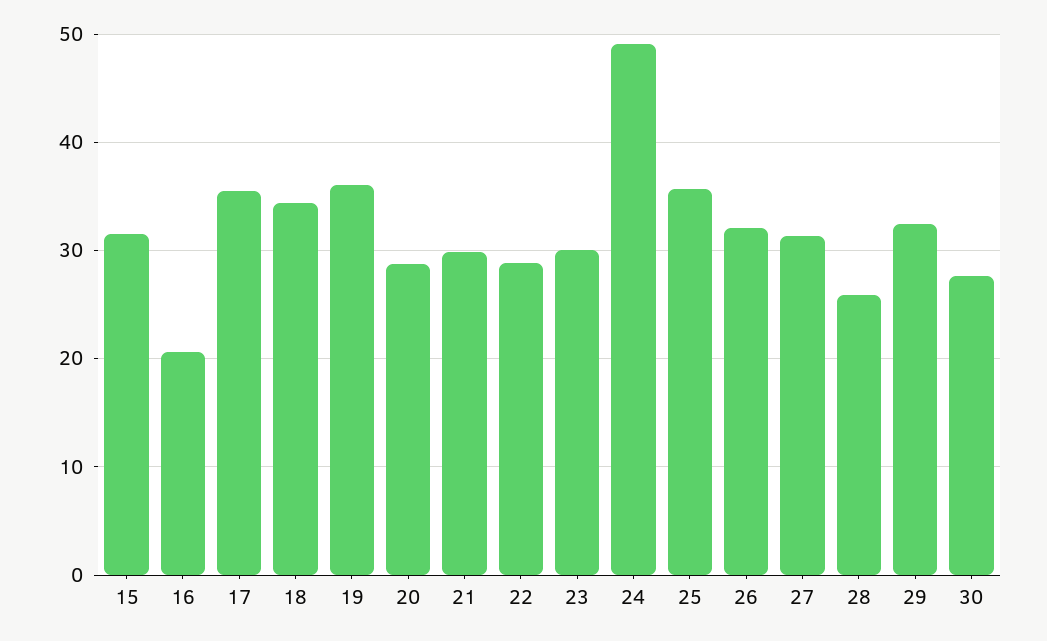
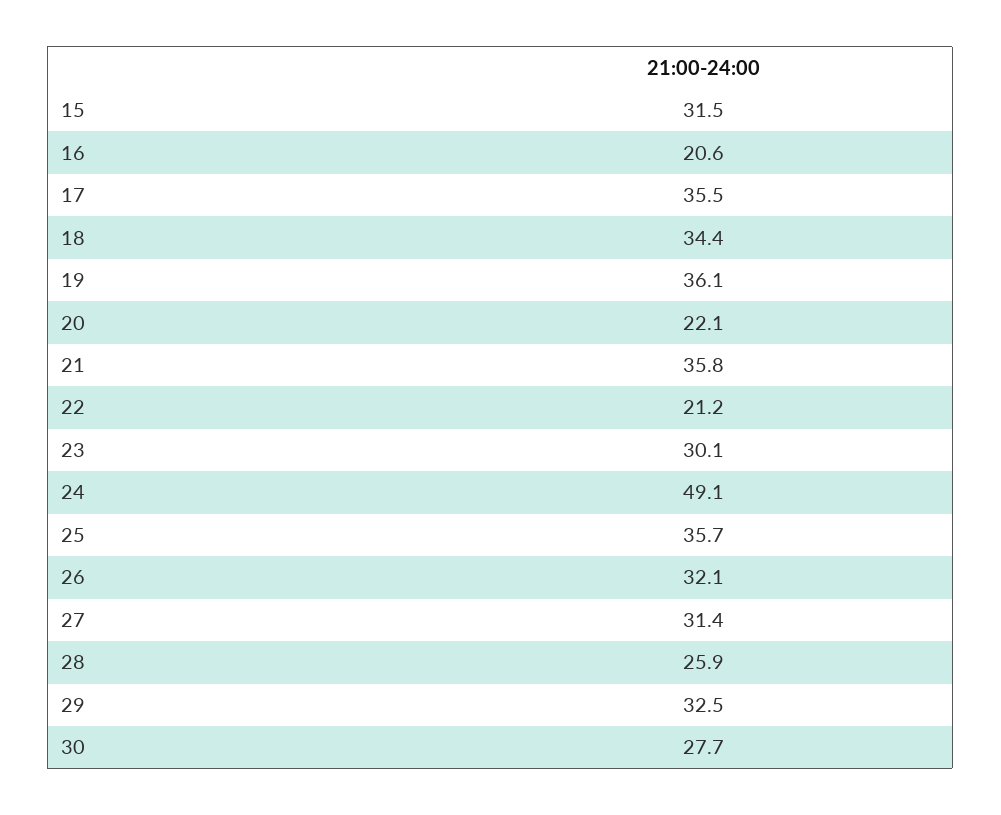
20: 29 -> 22.1
21: 30 -> 35.8
22: 29 -> 21.2

